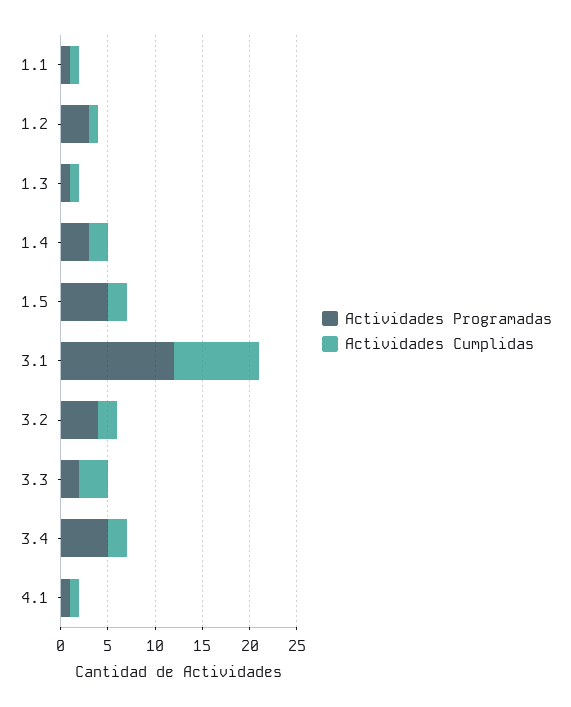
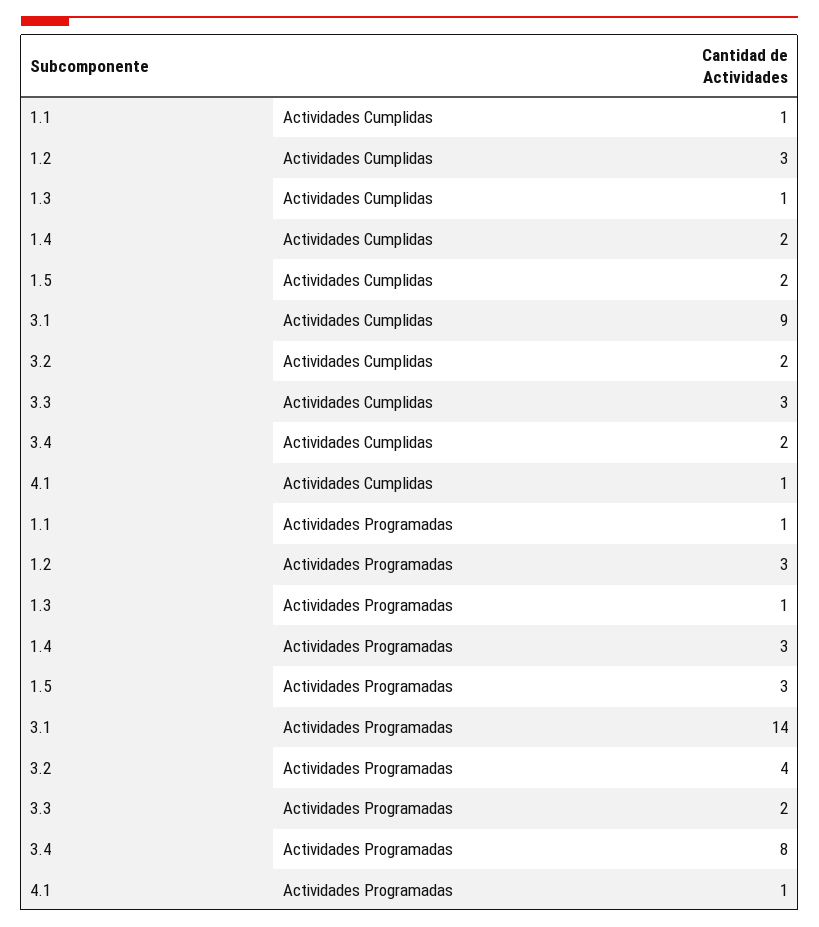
Actividades Cumplidas, 1.2: 1 -> 3
Actividades Programadas, 1.5: 5 -> 3
Actividades Programadas, 3.1: 12 -> 14
Actividades Programadas, 3.4: 5 -> 8

